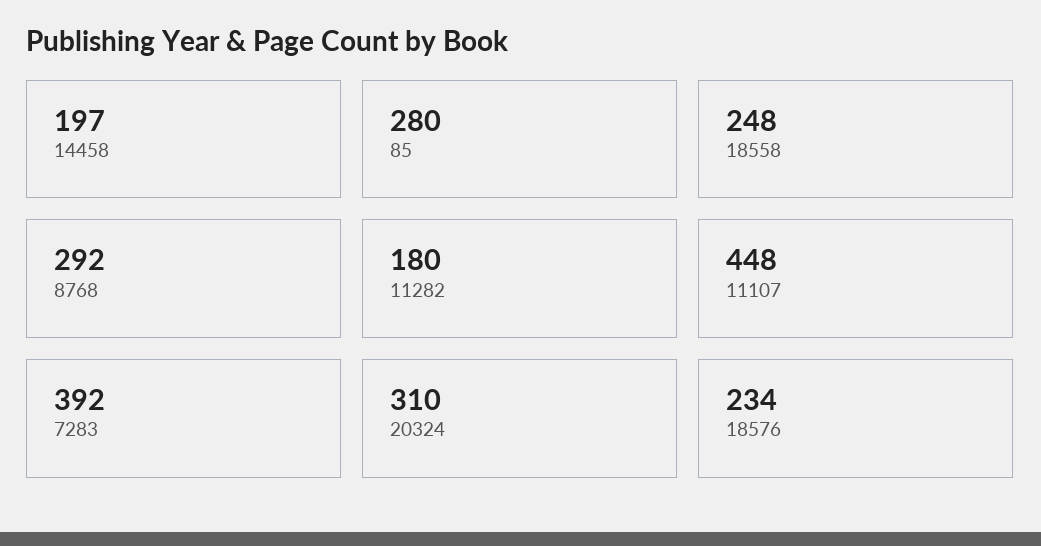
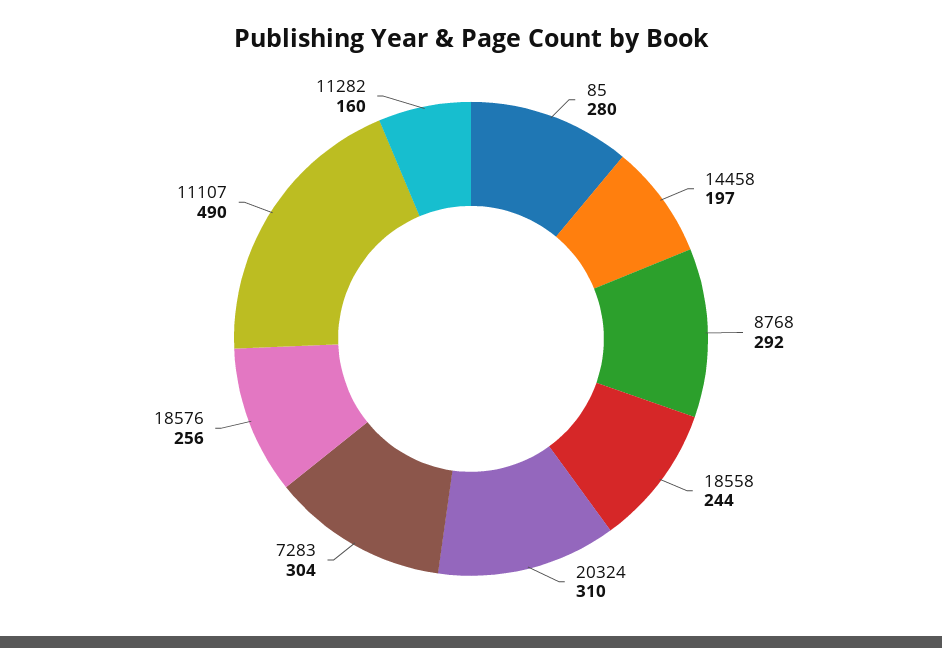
18558: 248 -> 244
11282: 180 -> 160
11107: 448 -> 490
7283: 392 -> 304
18576: 234 -> 256

